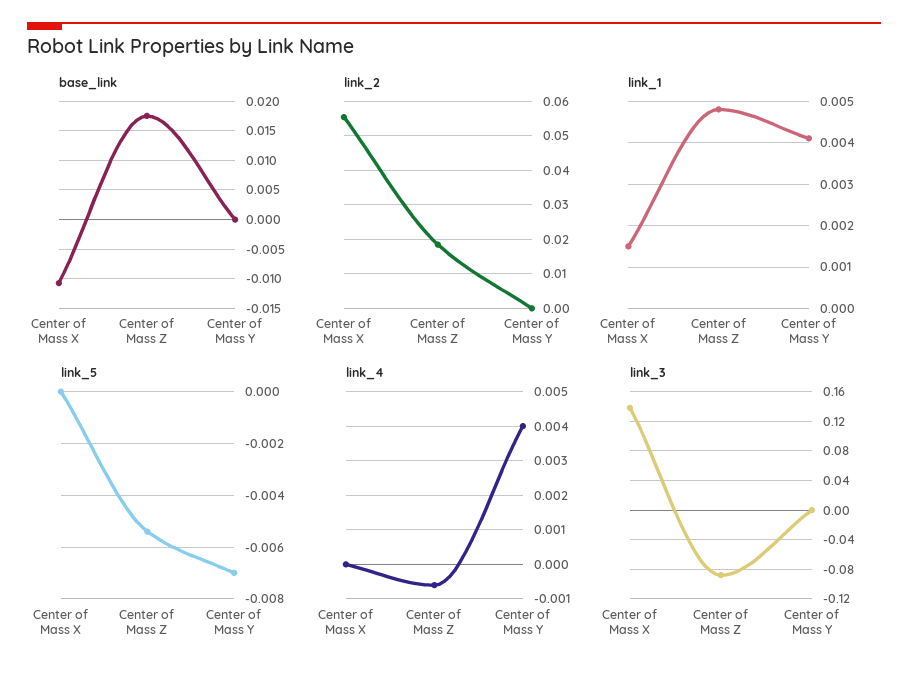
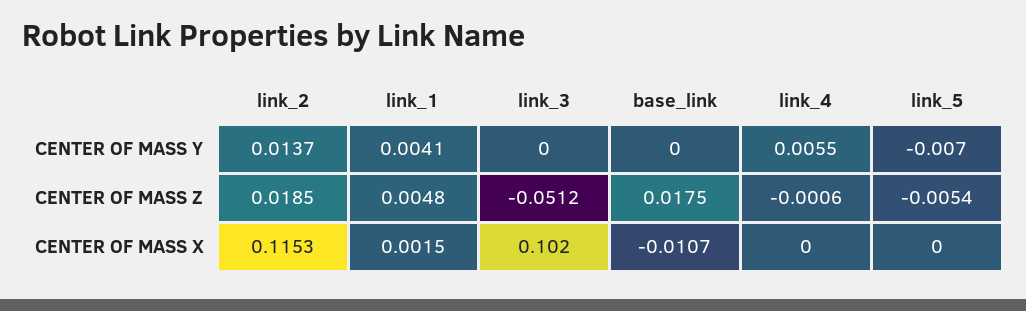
link_2, Center of Mass X: 0.056 -> 0.1153
link_2, Center of Mass Y: 0 -> 0.0137
link_4, Center of Mass Y: 0.004 -> 0.0055
link_3, Center of Mass X: 0.14 -> 0.102
link_3, Center of Mass Z: -0.09 -> -0.0512

